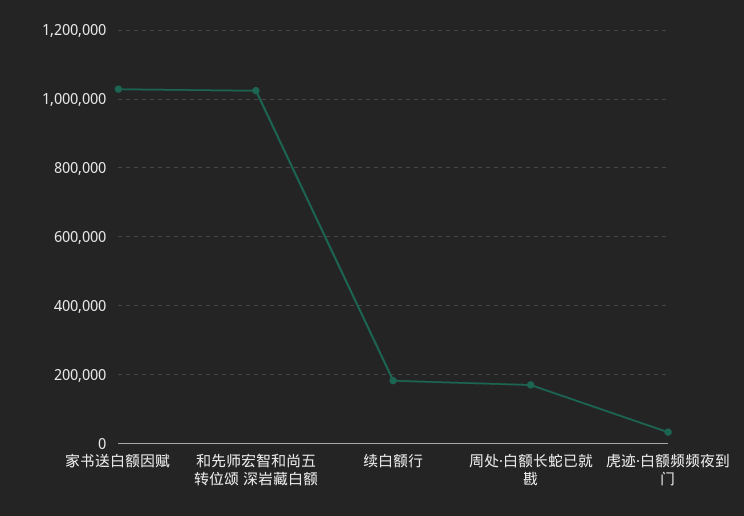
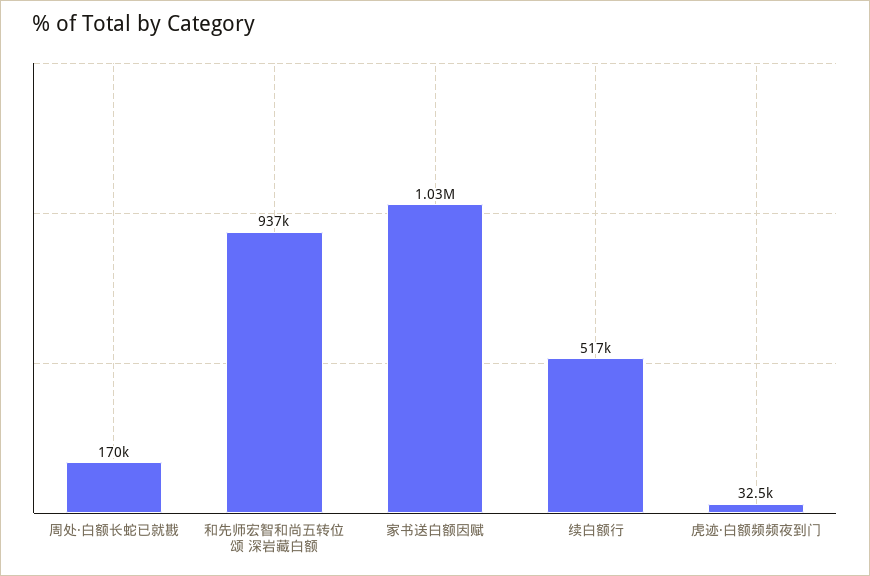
和先师宏智和尚五转位颂 深岩藏白额: 1020000 -> 937000
续白额行: 180000 -> 517000

